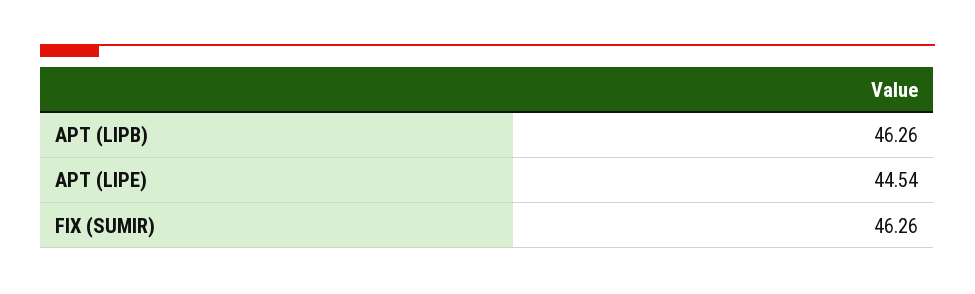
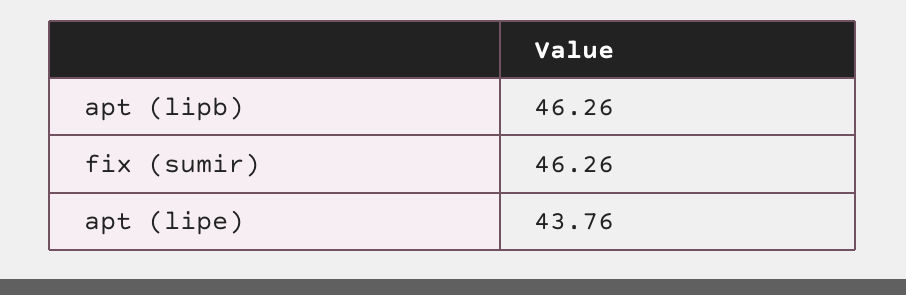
APT (LIPE): 44.54 -> 43.76

